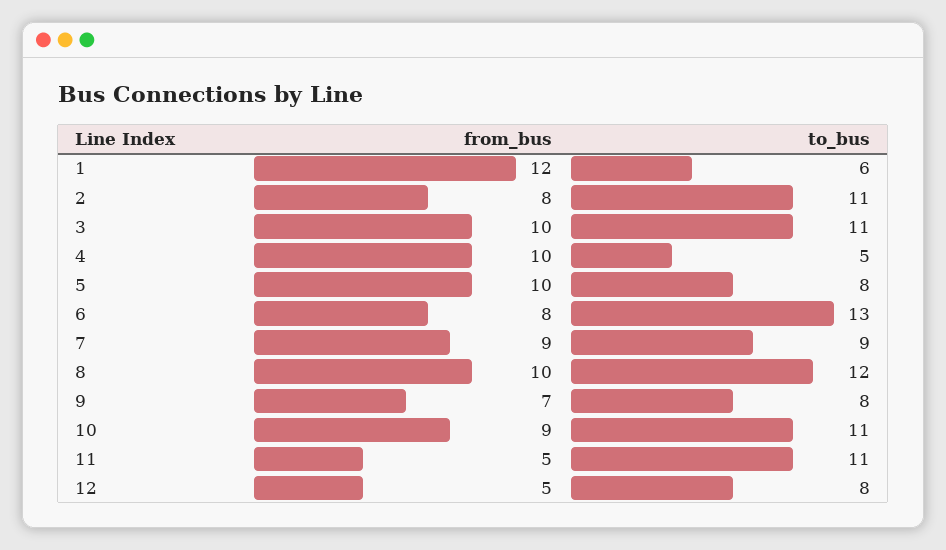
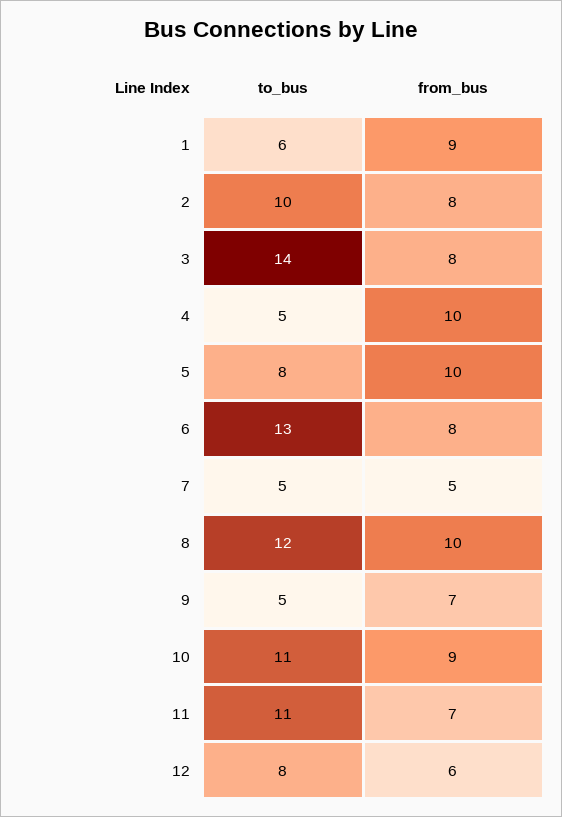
from_bus, 1: 12 -> 9
to_bus, 2: 11 -> 10
from_bus, 3: 10 -> 8
to_bus, 3: 11 -> 14
from_bus, 7: 9 -> 5
to_bus, 7: 9 -> 5
to_bus, 9: 8 -> 5
from_bus, 11: 5 -> 7
from_bus, 12: 5 -> 6

